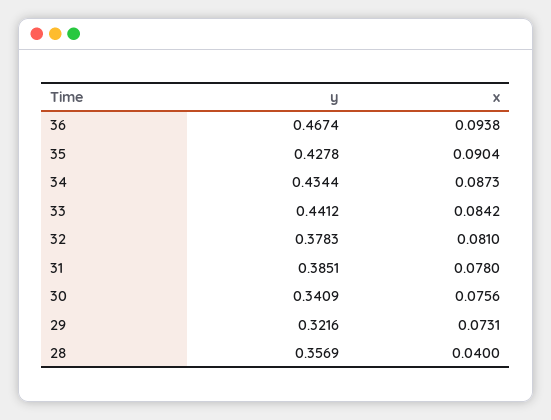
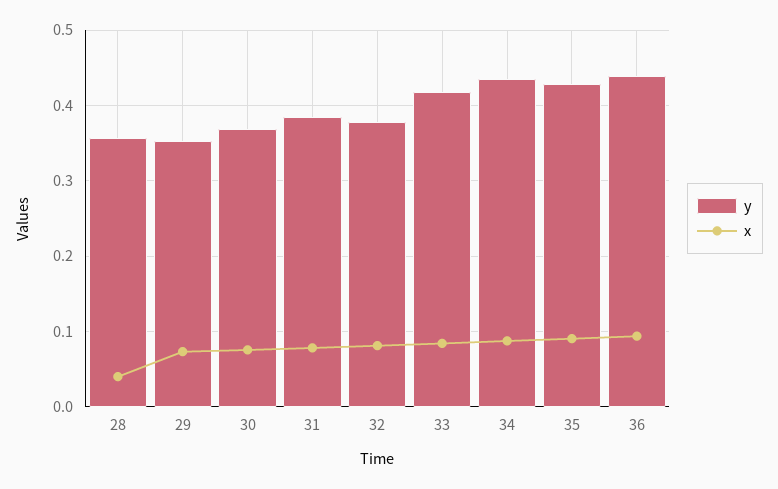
y, 36: 0.4674 -> 0.44
y, 33: 0.4412 -> 0.42
y, 30: 0.3409 -> 0.37
y, 29: 0.3216 -> 0.35

